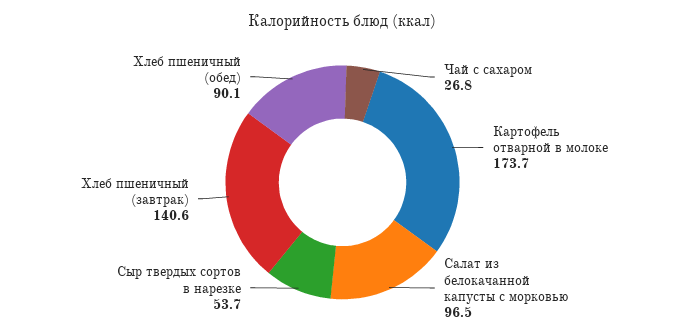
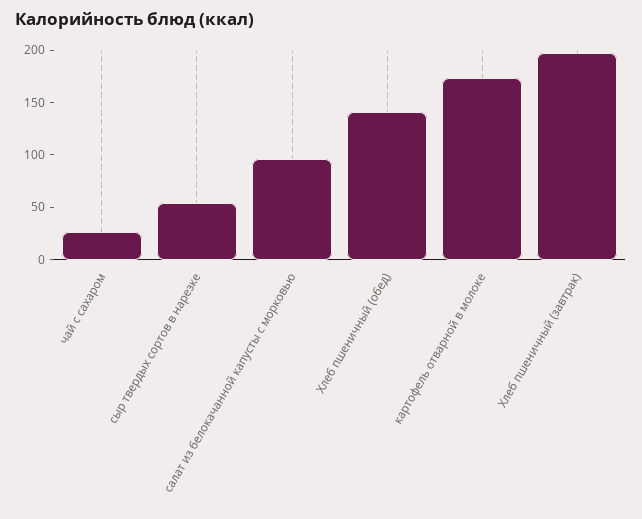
Хлеб пшеничный (завтрак): 140.6 -> 200
Хлеб пшеничный (обед): 90.1 -> 140

